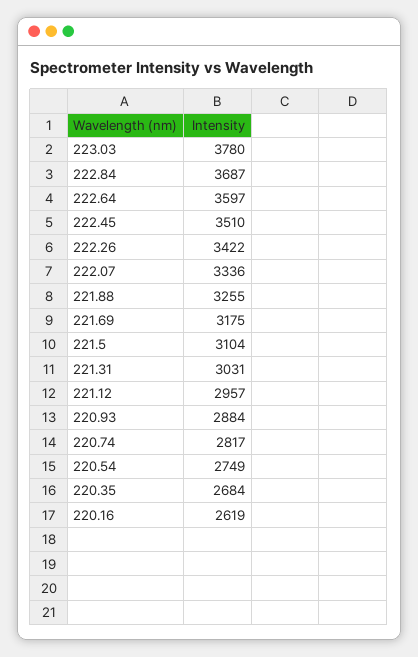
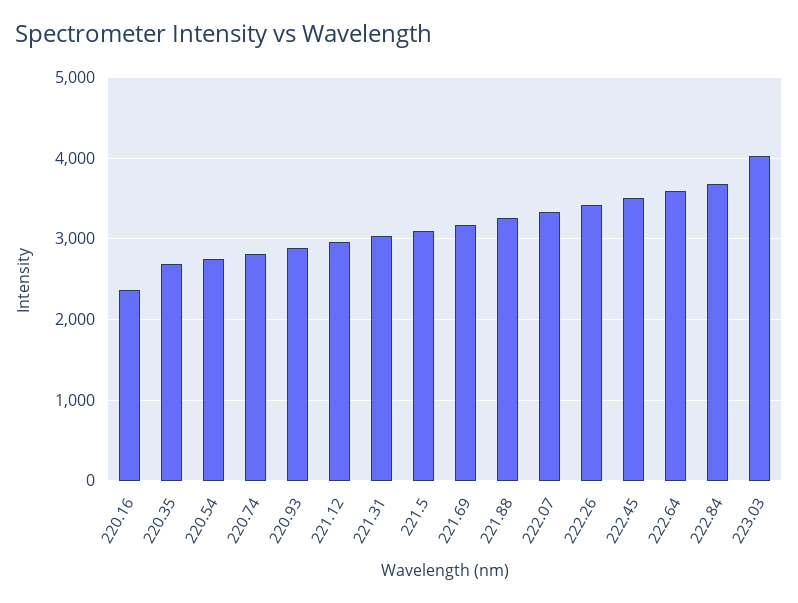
223.03: 3780 -> 4000
220.16: 2619 -> 2400

